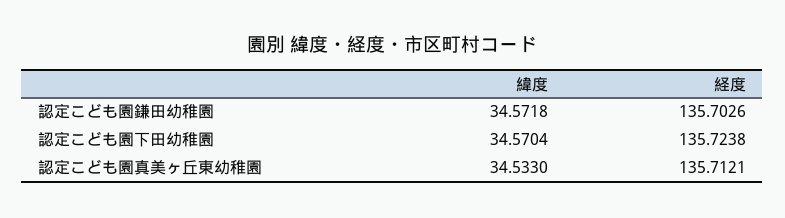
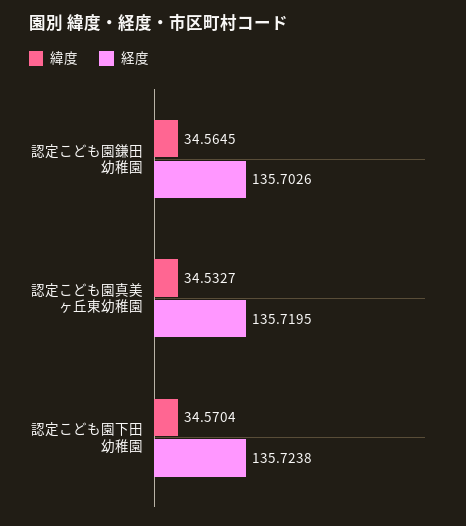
緯度, 認定こども園鎌田幼稚園: 34.5718 -> 34.5645
緯度, 認定こども園真美ヶ丘東幼稚園: 34.533 -> 34.5327
経度, 認定こども園真美ヶ丘東幼稚園: 135.7121 -> 135.7195

